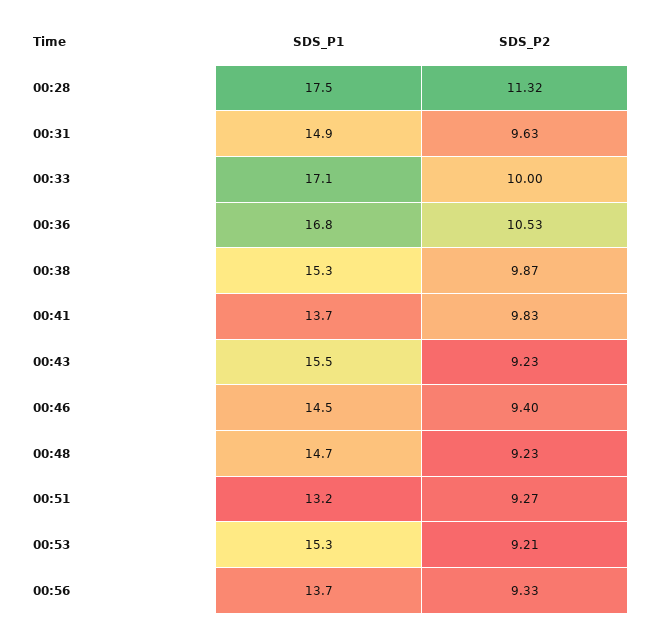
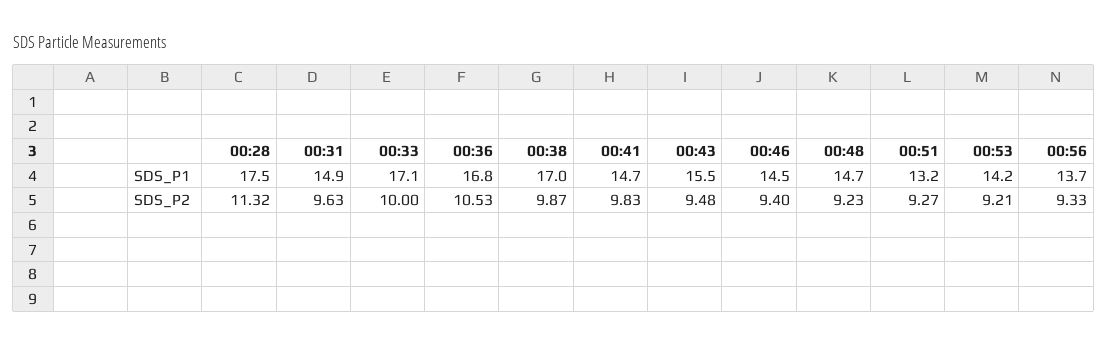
SDS_P1, 00:38: 15.3 -> 17
SDS_P1, 00:41: 13.7 -> 14.7
SDS_P2, 00:43: 9.23 -> 9.48
SDS_P1, 00:53: 15.3 -> 14.2

